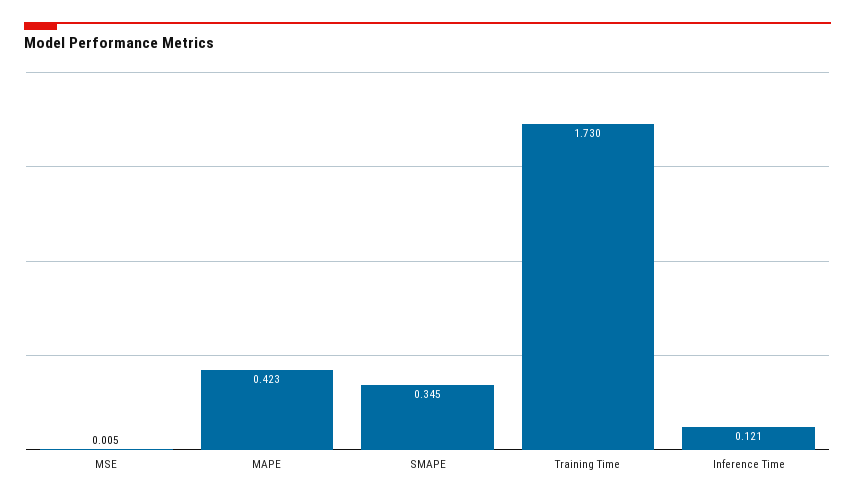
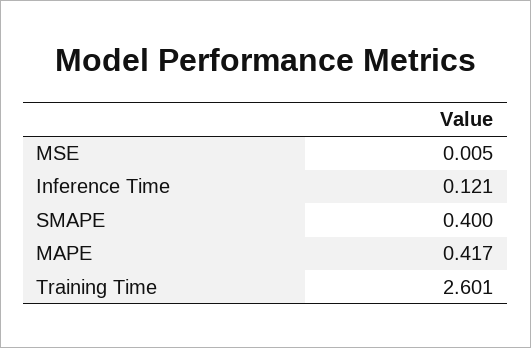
MAPE: 0.423 -> 0.417
SMAPE: 0.345 -> 0.4
Training Time: 1.73 -> 2.601

